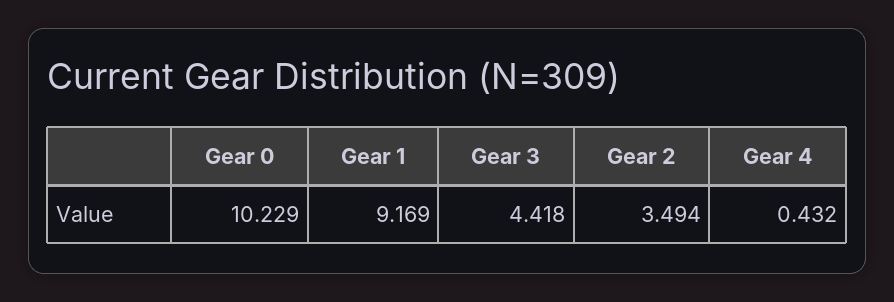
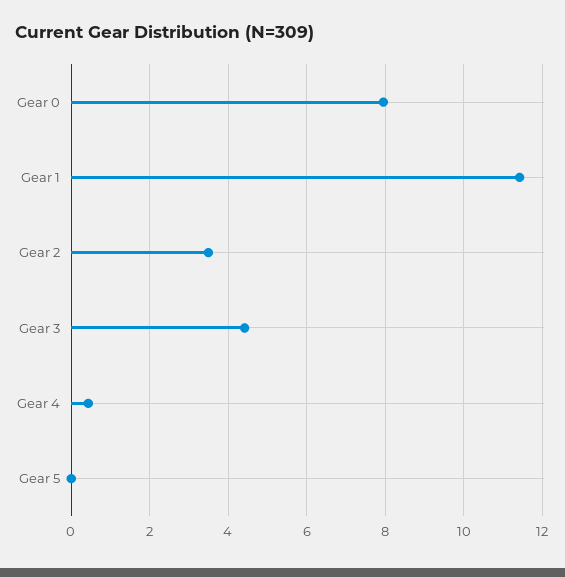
Gear 0: 10.229 -> 8
Gear 1: 9.169 -> 11.4
Gear 5: none -> 0

